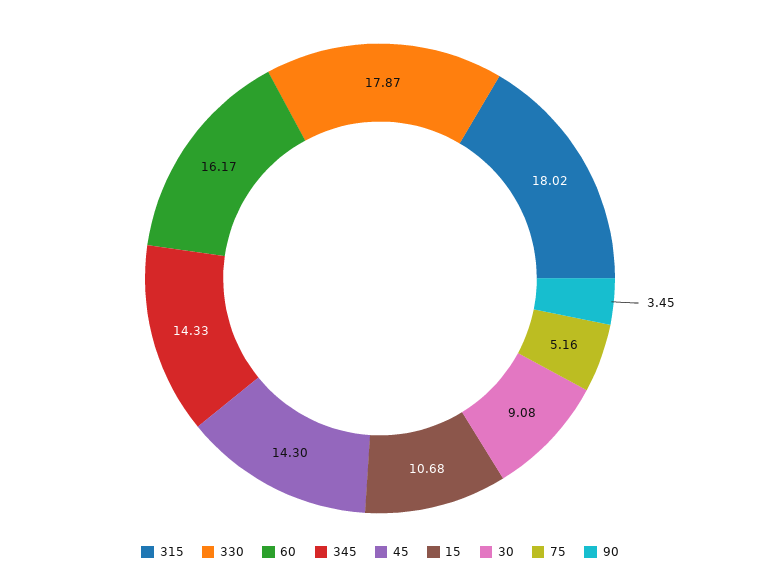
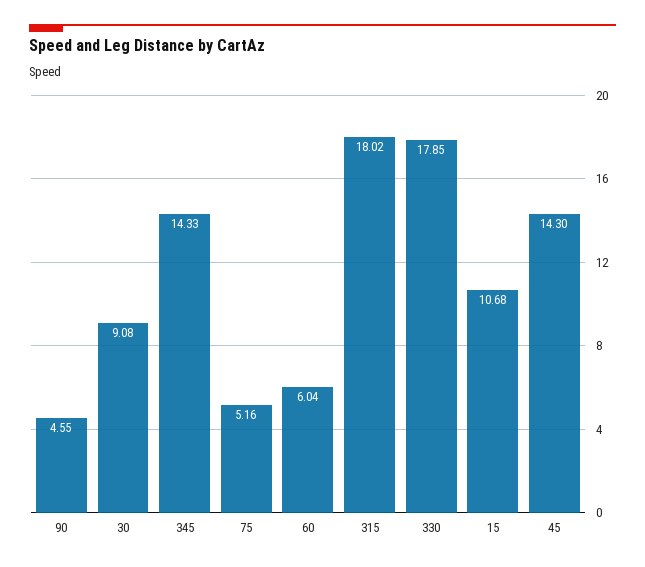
330: 17.87 -> 17.85
60: 16.17 -> 6.04
90: 3.45 -> 4.55

